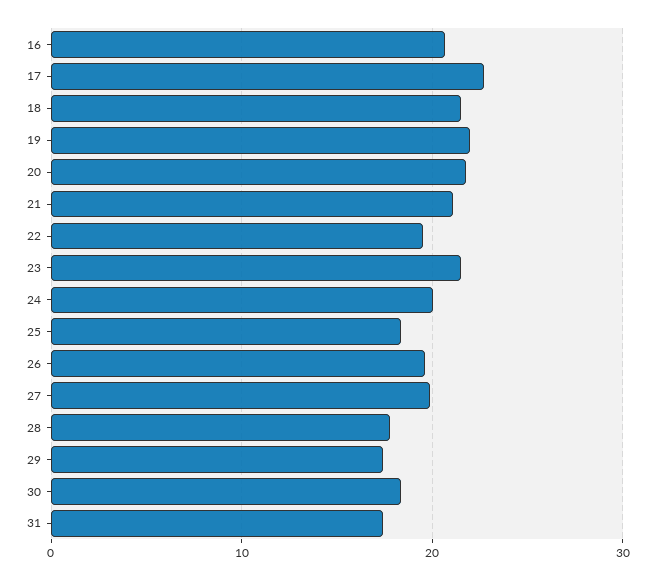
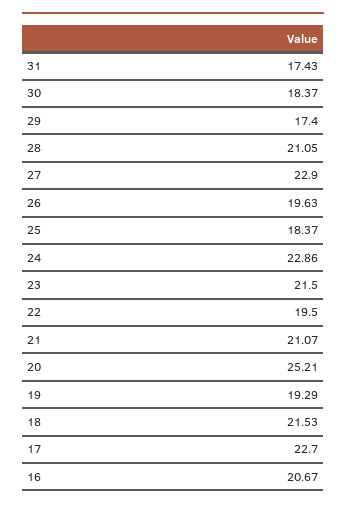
19: 22 -> 19.29
20: 22 -> 25.21
24: 20 -> 22.86
27: 20 -> 22.9
28: 18 -> 21.05

